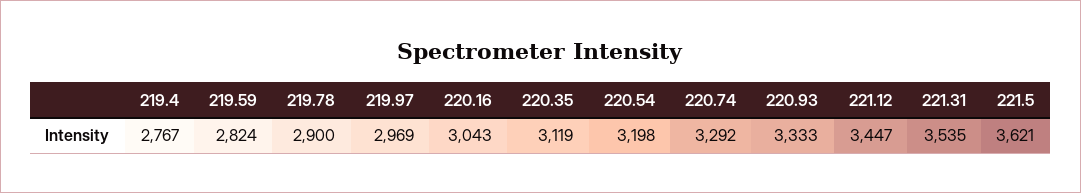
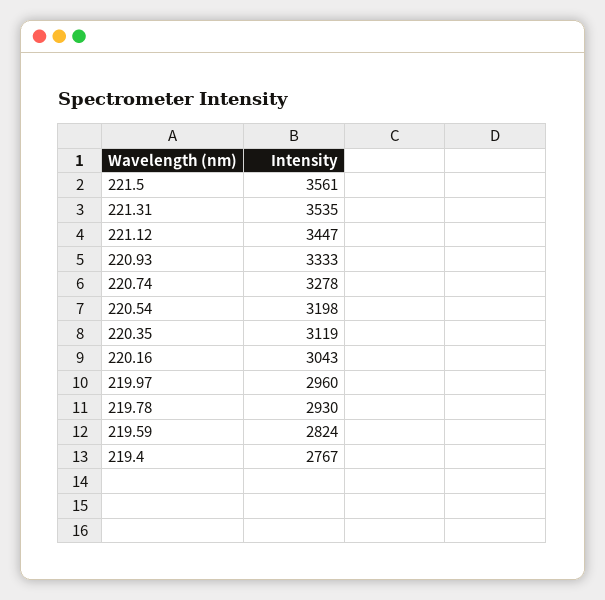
219.78: 2900 -> 2930
219.97: 2969 -> 2960
220.74: 3292 -> 3278
221.5: 3621 -> 3561

